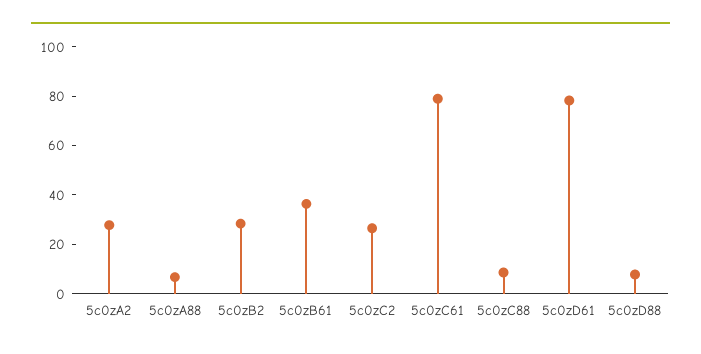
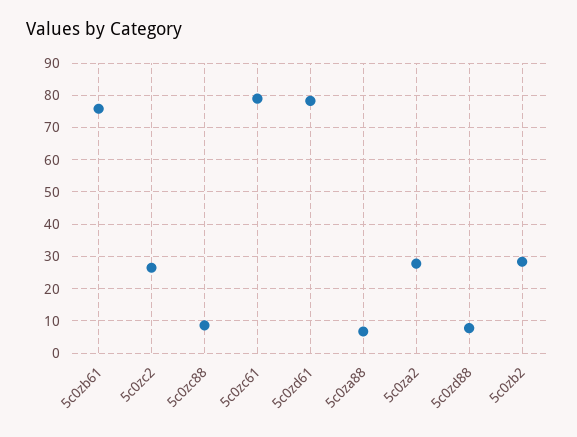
5c0zB61: 35 -> 76

